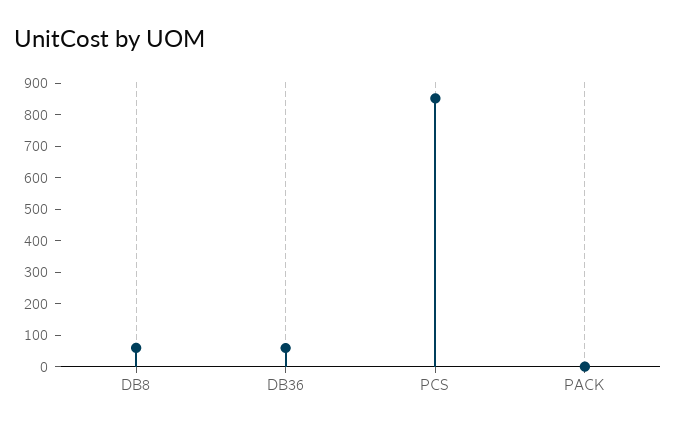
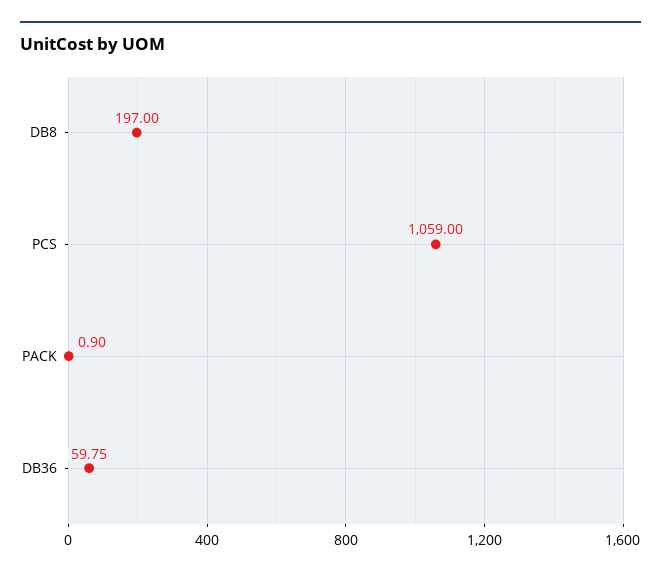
DB8: 50 -> 197
PCS: 850 -> 1059

